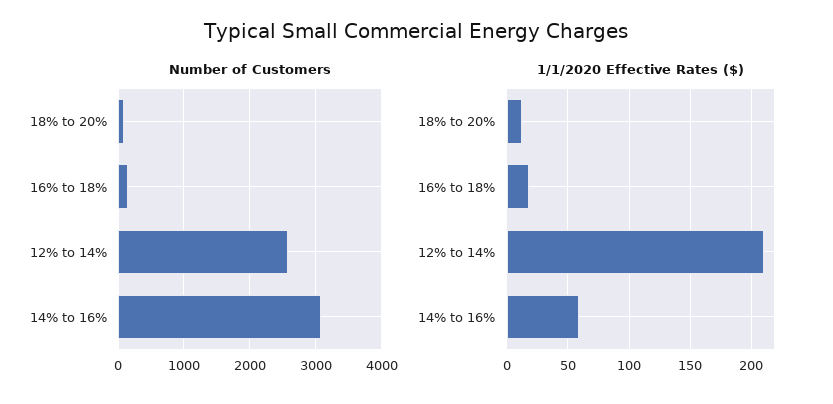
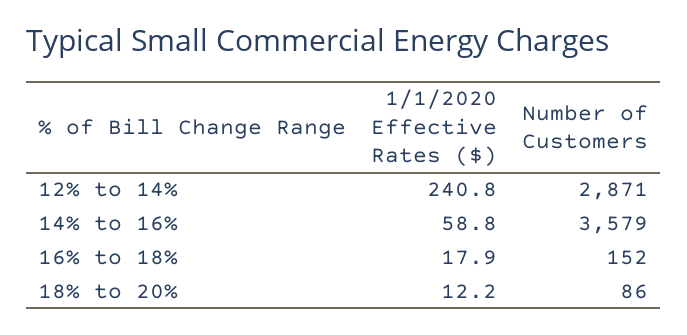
Number of Customers, 12% to 14%: 2600 -> 2871
Number of Customers, 14% to 16%: 3100 -> 3579
1/1/2020 Effective Rates ($), 12% to 14%: 210 -> 240.8

